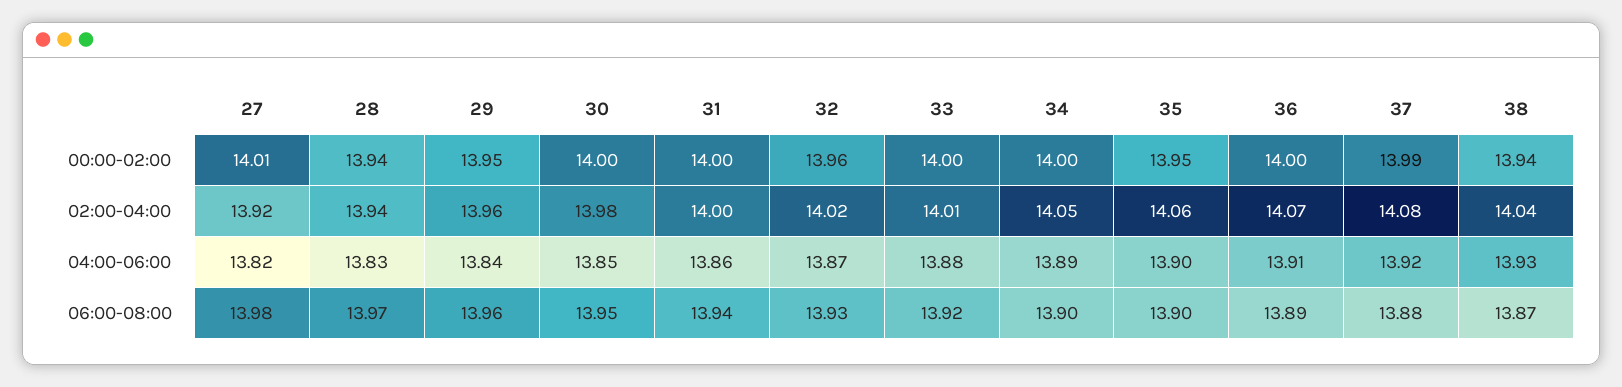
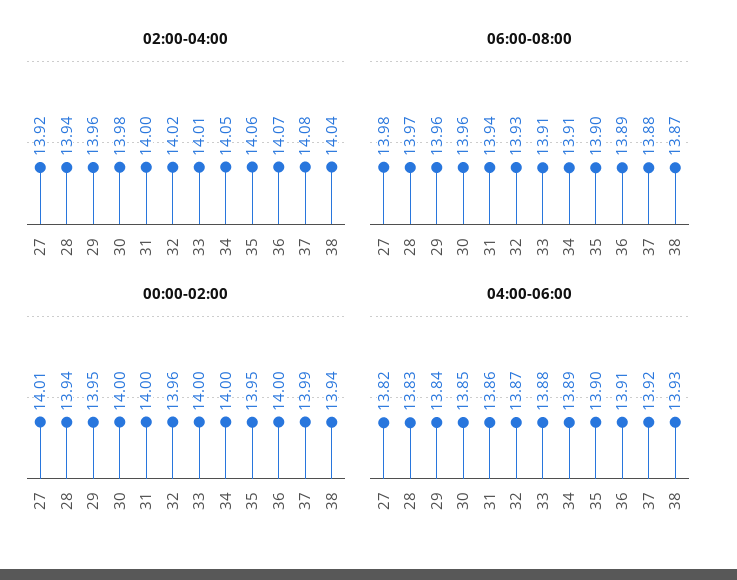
06:00-08:00, 30: 13.95 -> 13.96
06:00-08:00, 33: 13.92 -> 13.91
06:00-08:00, 34: 13.9 -> 13.91

